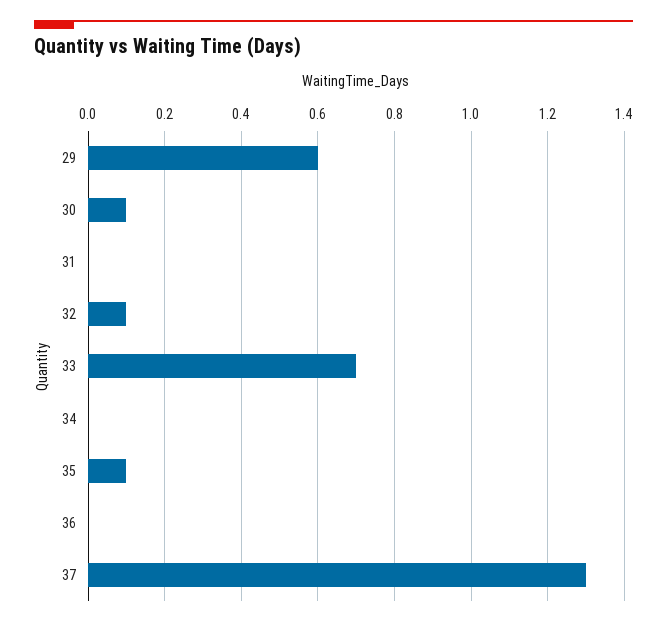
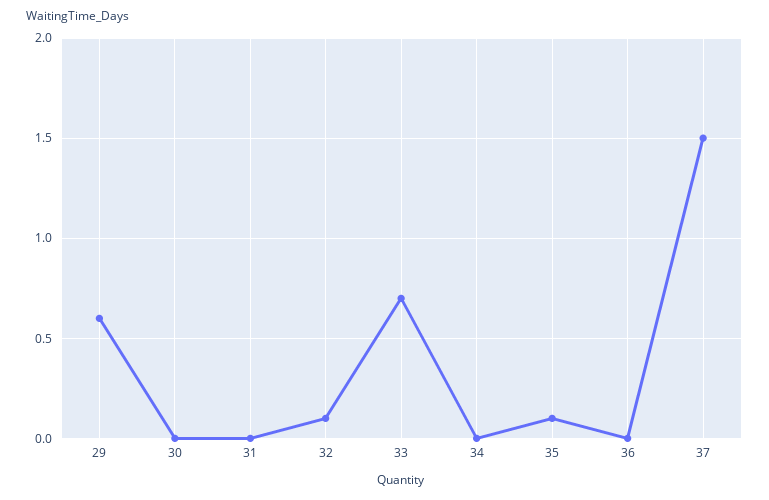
30: 0.1 -> 0
37: 1.3 -> 1.5

